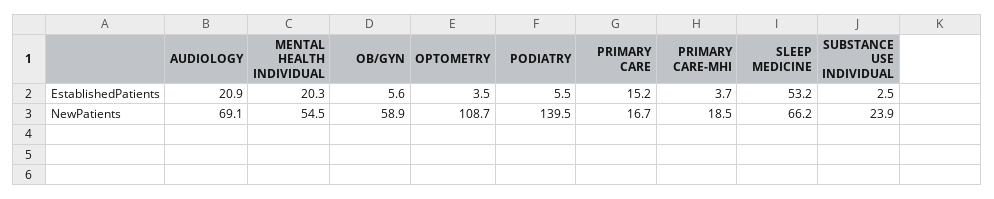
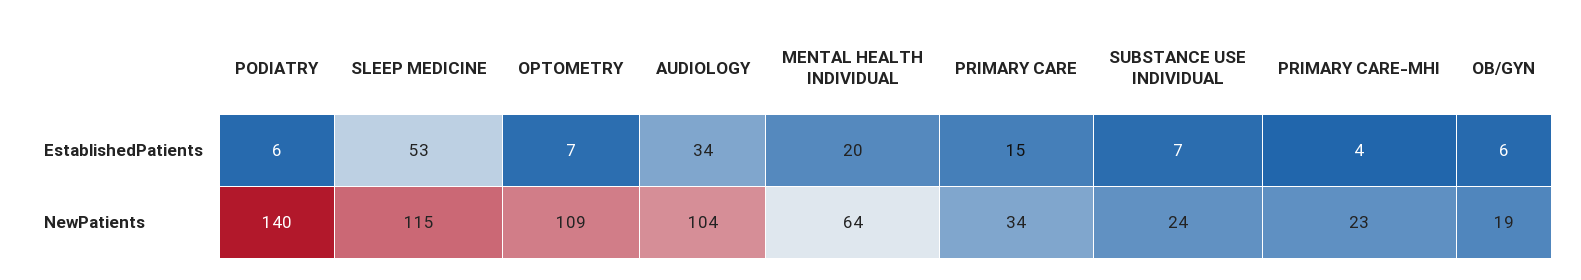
AUDIOLOGY, EstablishedPatients: 20.9 -> 34
OPTOMETRY, EstablishedPatients: 3.5 -> 7
SUBSTANCE USE INDIVIDUAL, EstablishedPatients: 2.5 -> 7
AUDIOLOGY, NewPatients: 69.1 -> 104
MENTAL HEALTH INDIVIDUAL, NewPatients: 54.5 -> 64
OB/GYN, NewPatients: 58.9 -> 19
PRIMARY CARE, NewPatients: 16.7 -> 34
PRIMARY CARE-MHI, NewPatients: 18.5 -> 23
SLEEP MEDICINE, NewPatients: 66.2 -> 115

